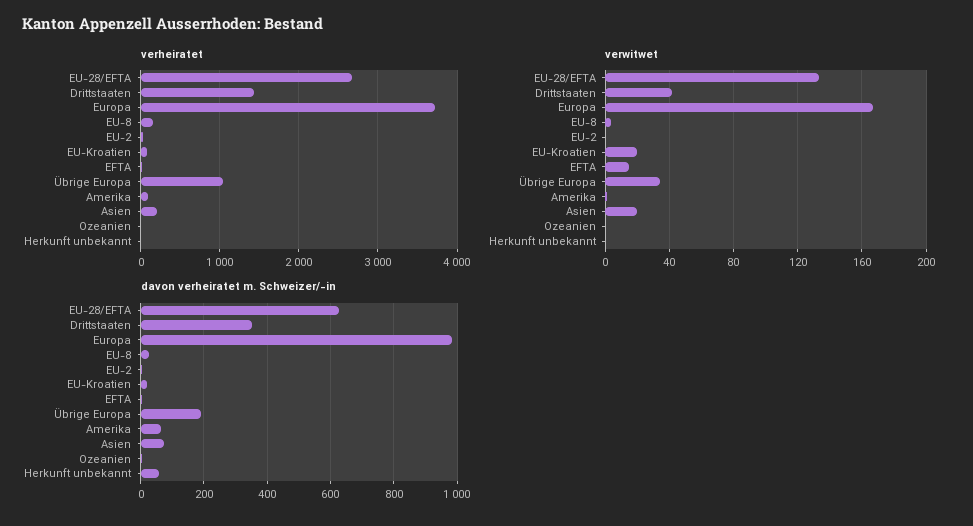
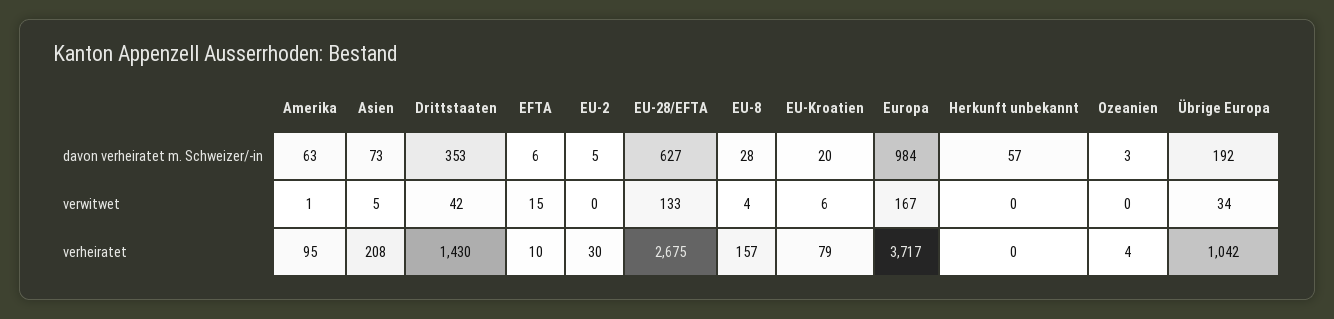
verwitwet, EU-Kroatien: 20 -> 6
verwitwet, Asien: 20 -> 5

